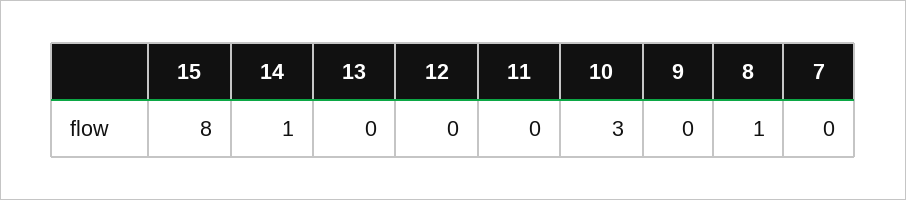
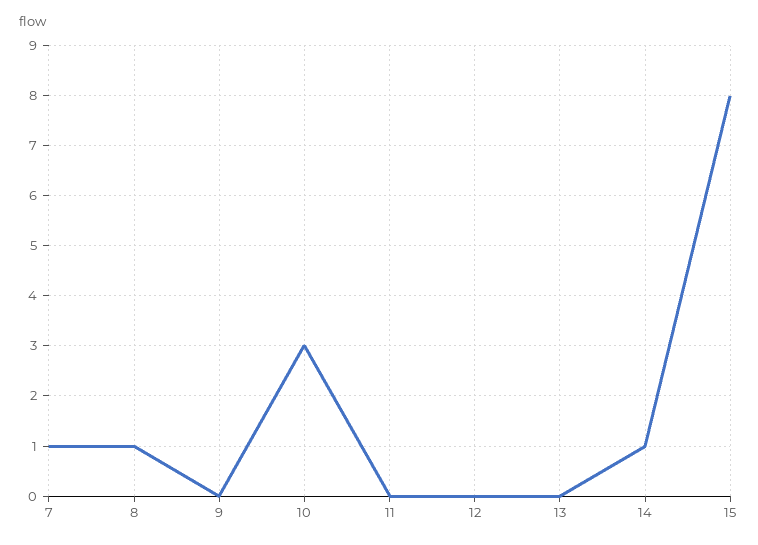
7: 0 -> 1

